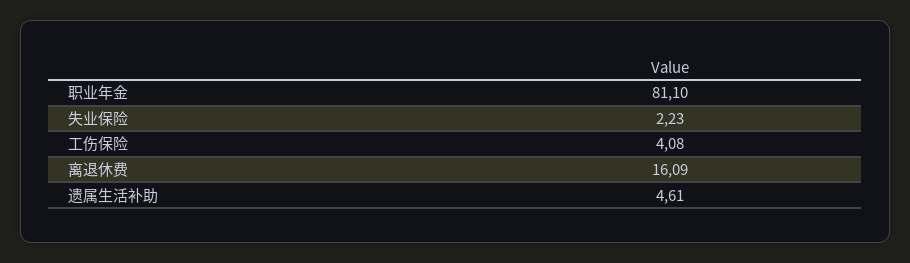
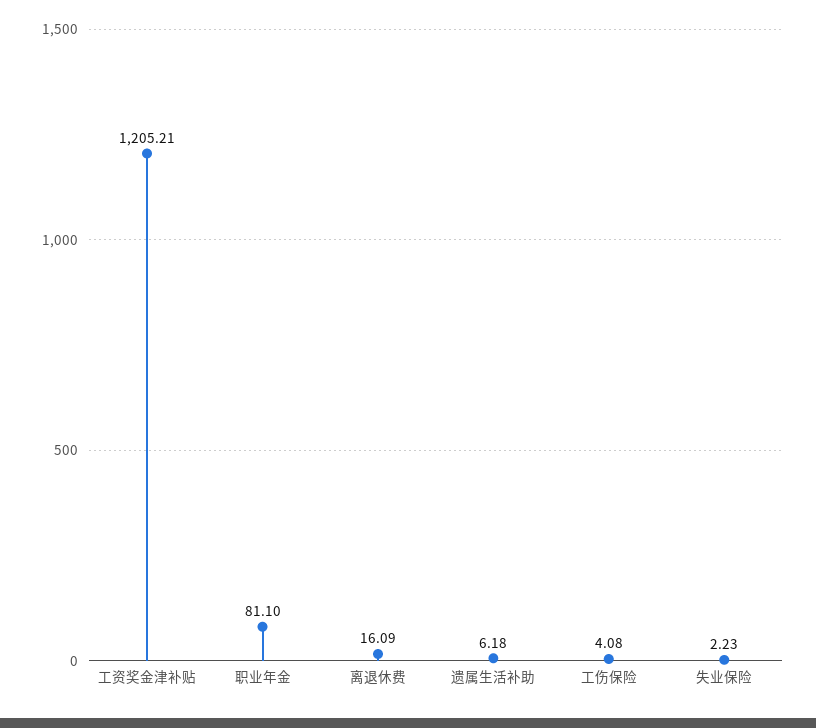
遗属生活补助: 4.61 -> 6.18
工资奖金津补贴: none -> 1205.21

